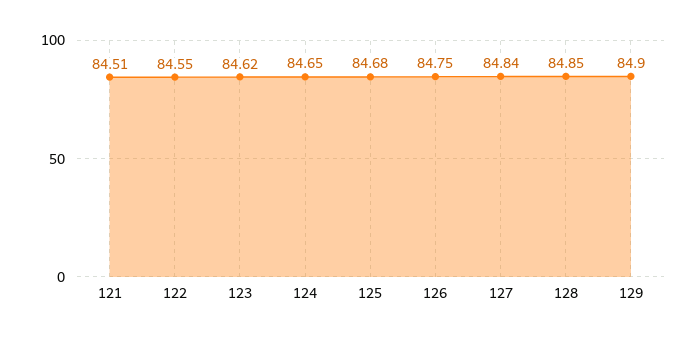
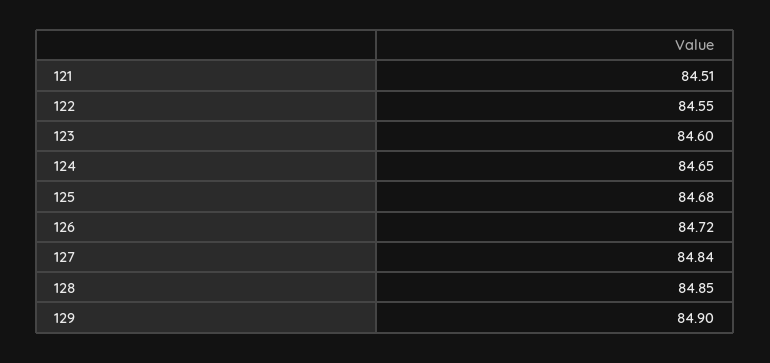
123: 84.62 -> 84.6
126: 84.75 -> 84.72

